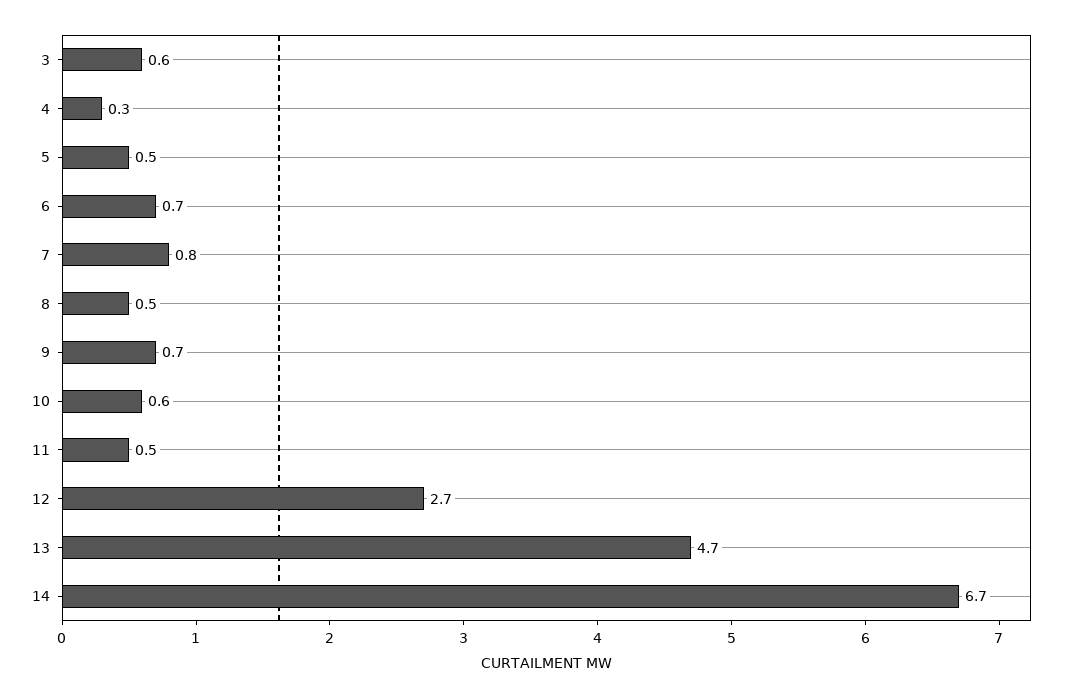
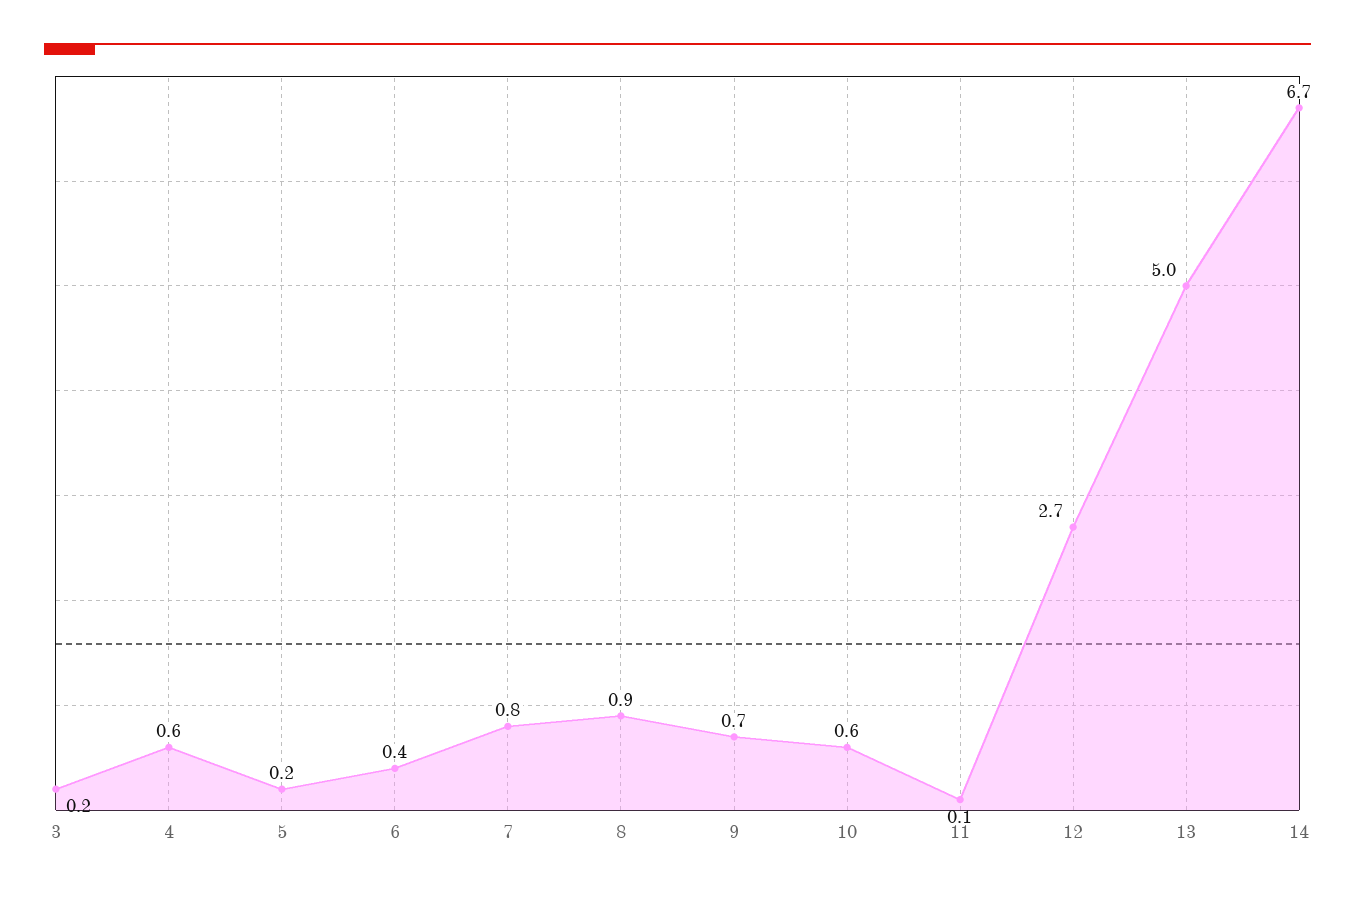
3: 0.6 -> 0.2
4: 0.3 -> 0.6
5: 0.5 -> 0.2
6: 0.7 -> 0.4
8: 0.5 -> 0.9
11: 0.5 -> 0.1
13: 4.7 -> 5

